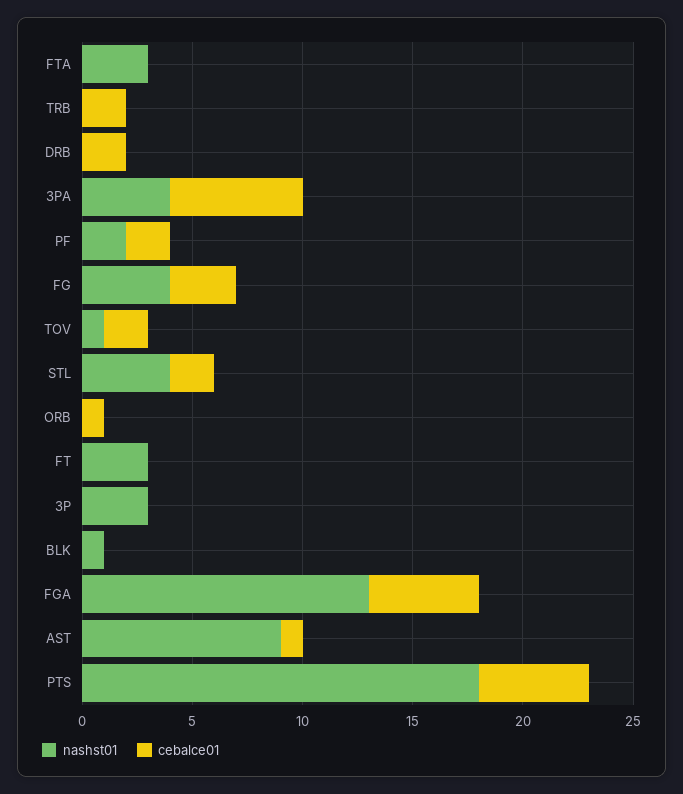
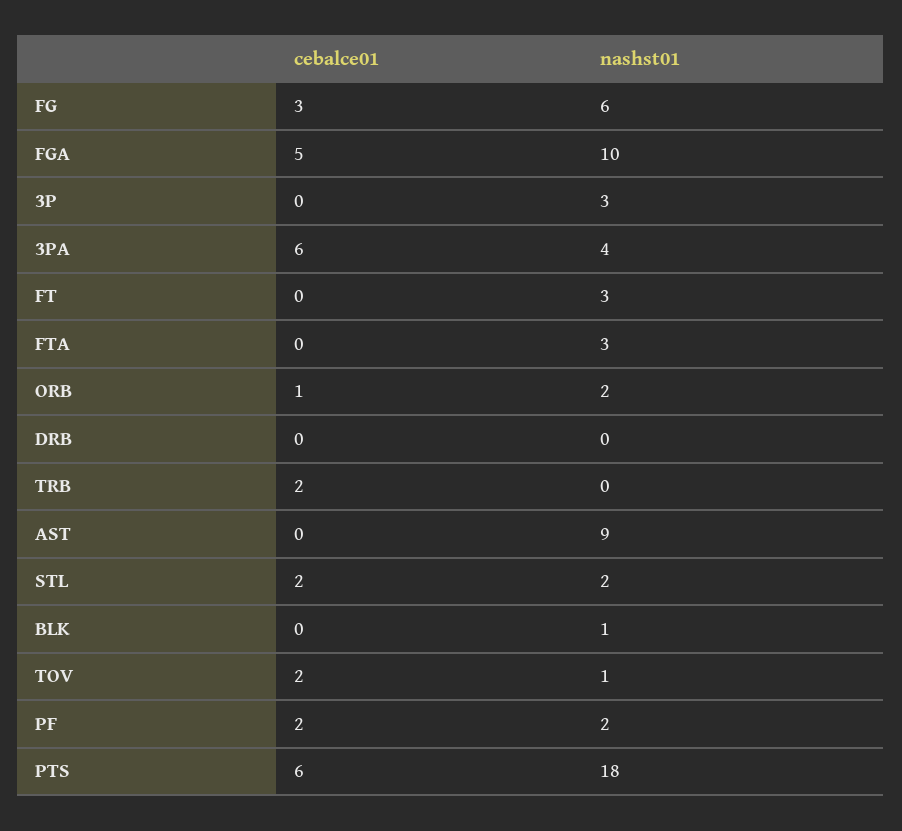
cebalce01, DRB: 2 -> 0
nashst01, FG: 4 -> 6
nashst01, STL: 4 -> 2
nashst01, ORB: 0 -> 2
nashst01, FGA: 13 -> 10
cebalce01, AST: 1 -> 0
cebalce01, PTS: 5 -> 6

